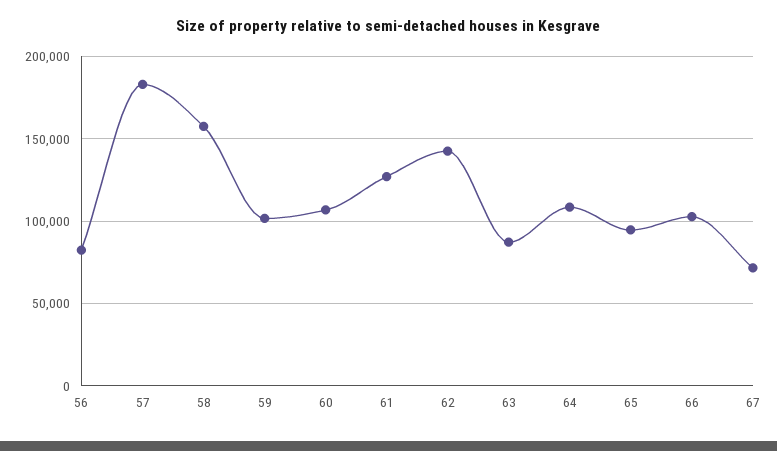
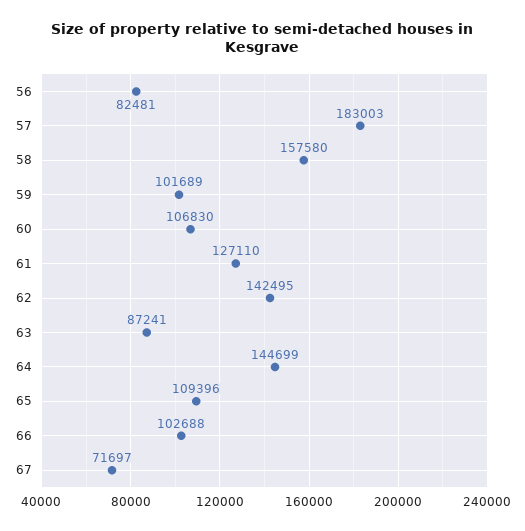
64: 110000 -> 144699
65: 95000 -> 109396

